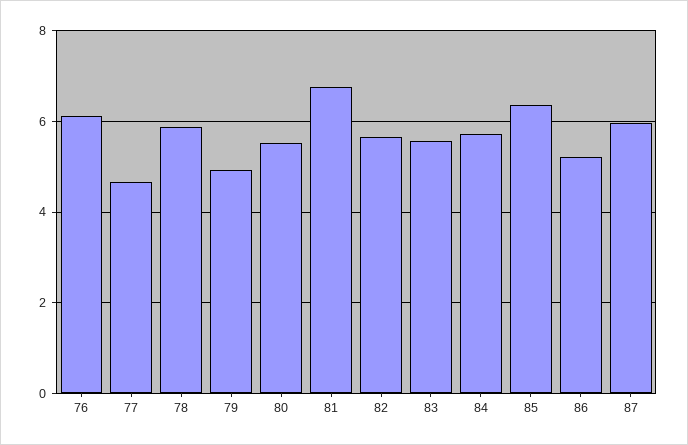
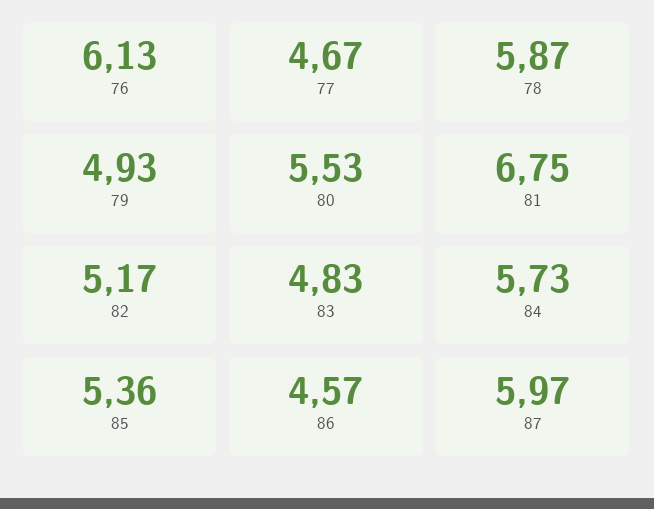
82: 5.6 -> 5.17
83: 5.6 -> 4.83
85: 6.4 -> 5.36
86: 5.2 -> 4.57

